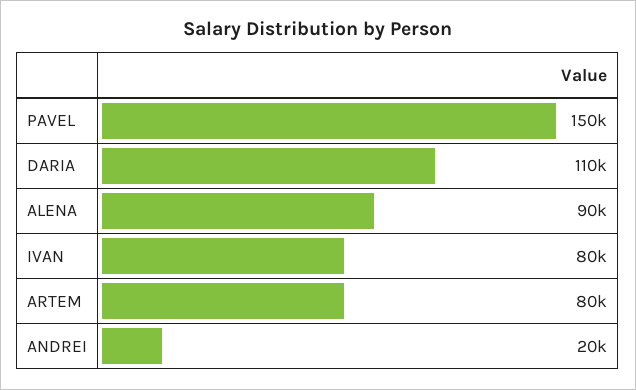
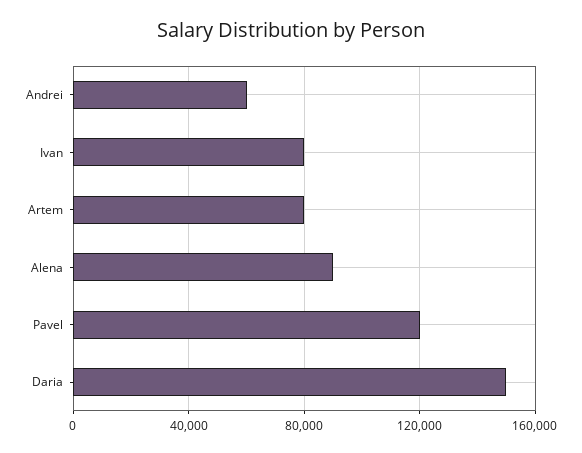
PAVEL: 150000 -> 120000
DARIA: 110000 -> 150000
ANDREI: 20000 -> 60000

